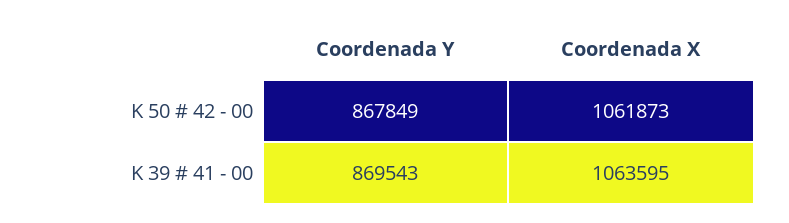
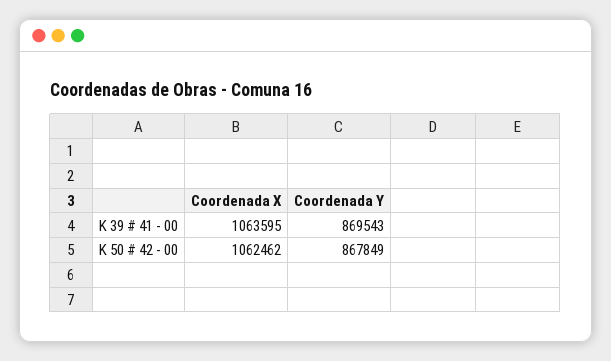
Coordenada X, K 50 # 42 - 00: 1061873 -> 1062462

